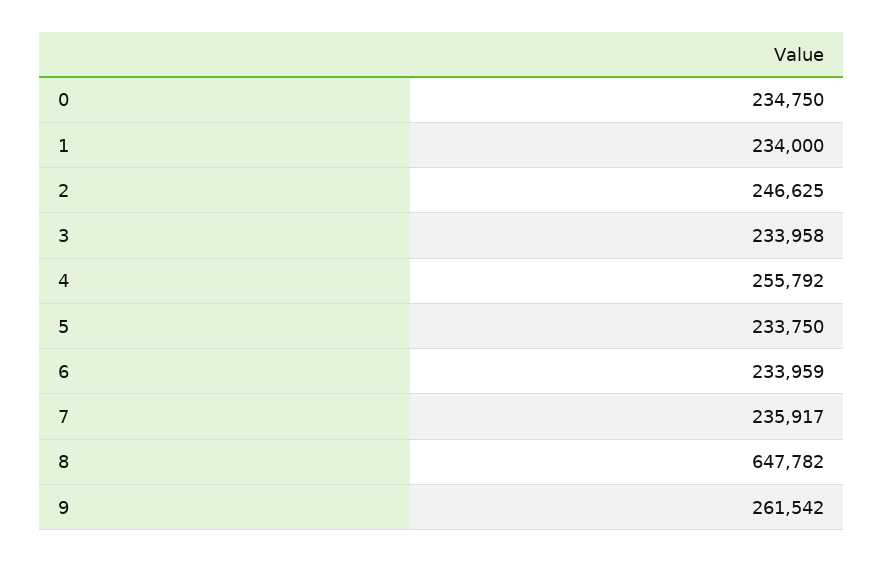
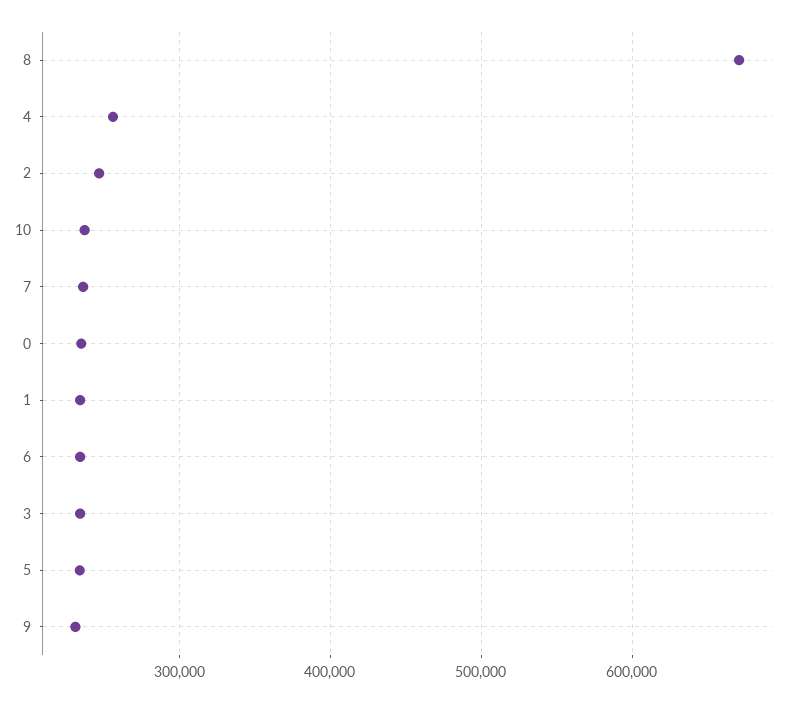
8: 647782 -> 670000
9: 261542 -> 230000
10: none -> 240000

